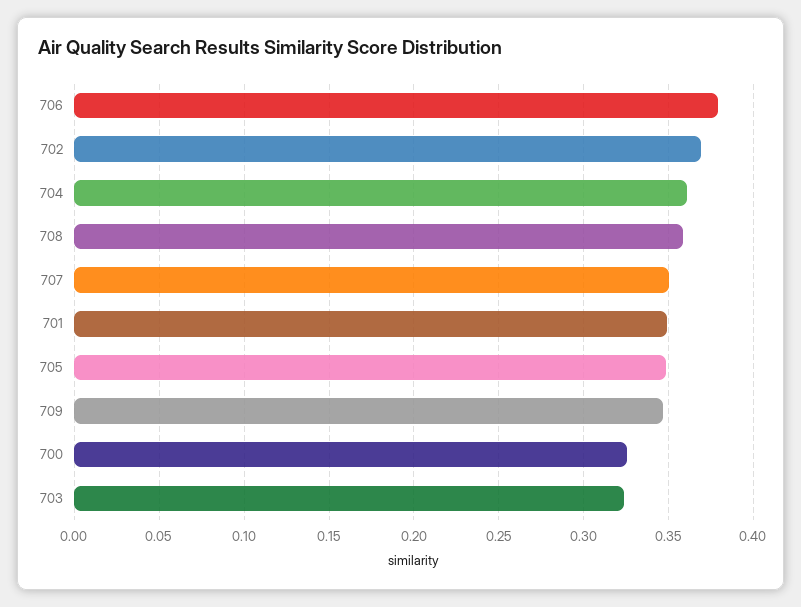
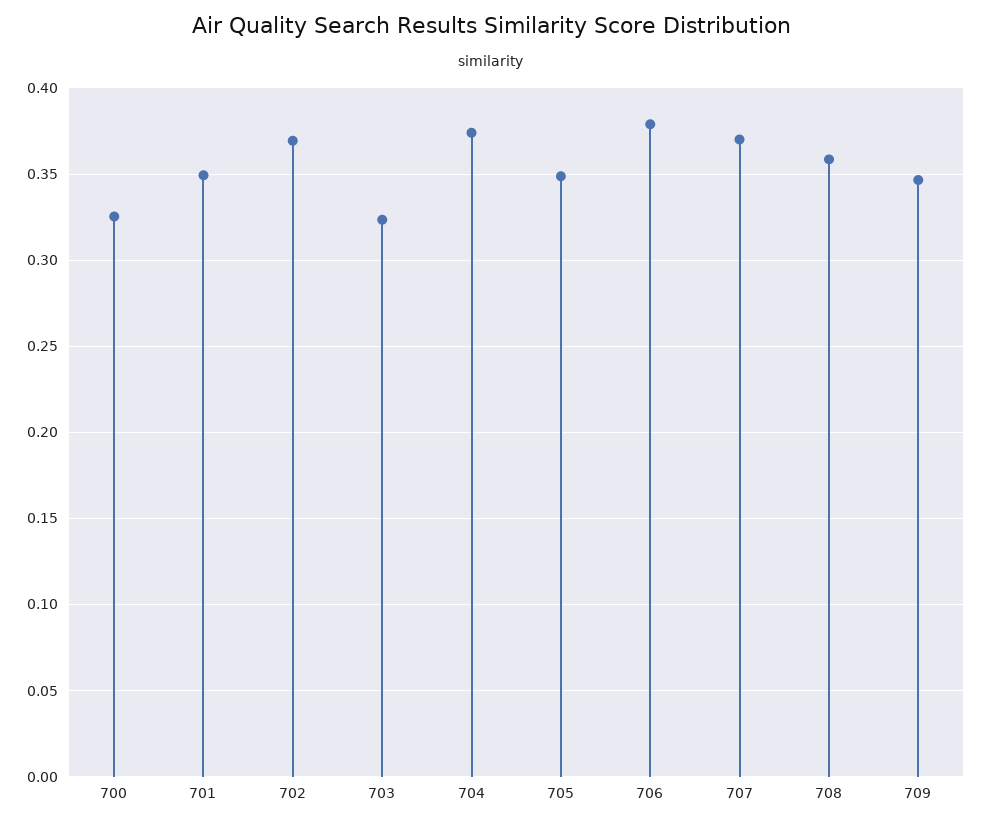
704: 0.36 -> 0.375
707: 0.35 -> 0.37

